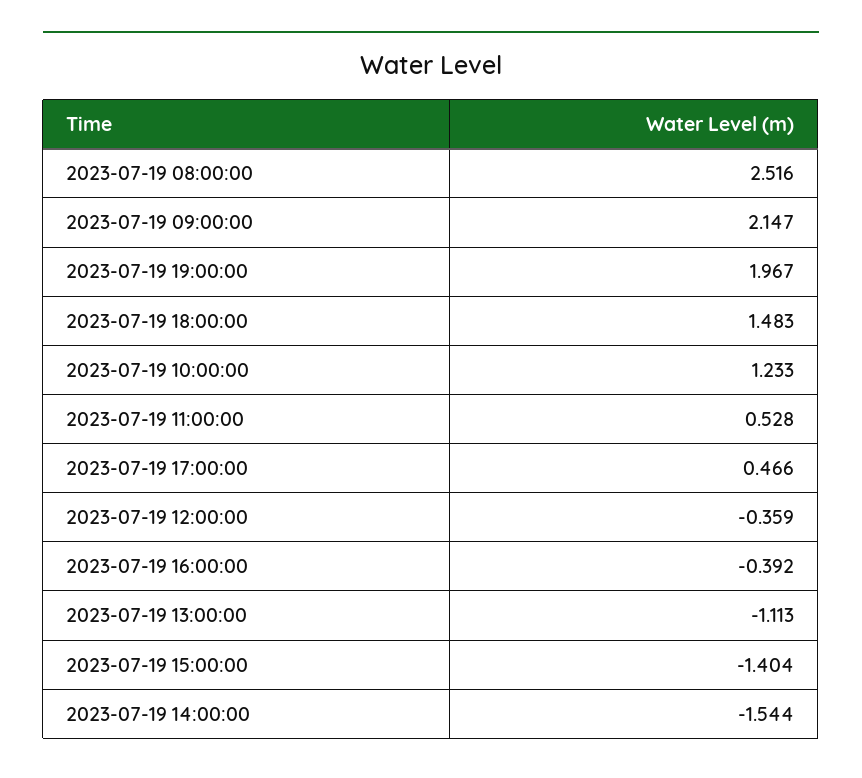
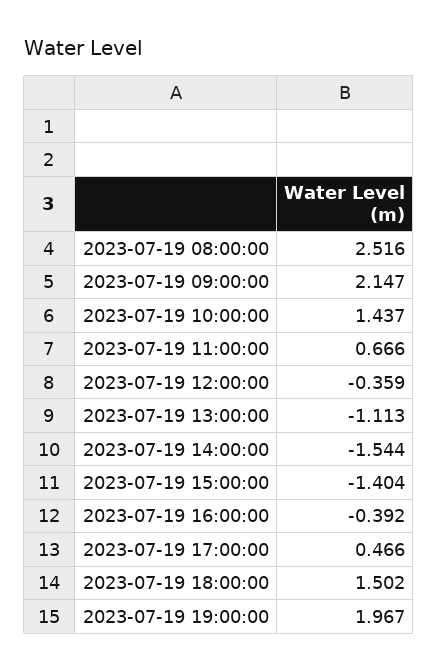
2023-07-19 18:00:00: 1.483 -> 1.502
2023-07-19 10:00:00: 1.233 -> 1.437
2023-07-19 11:00:00: 0.528 -> 0.666

